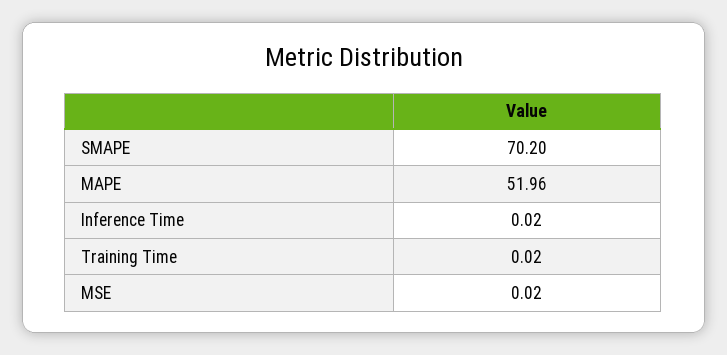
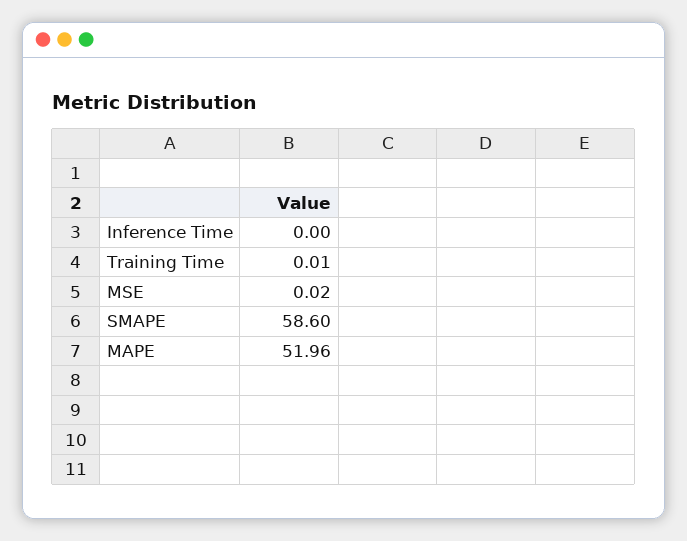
SMAPE: 70.2 -> 58.6
Inference Time: 0.02 -> 0
Training Time: 0.02 -> 0.01

